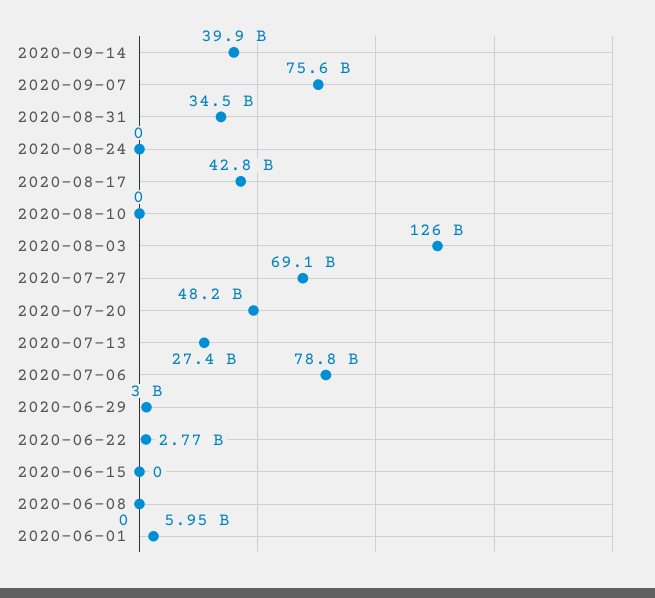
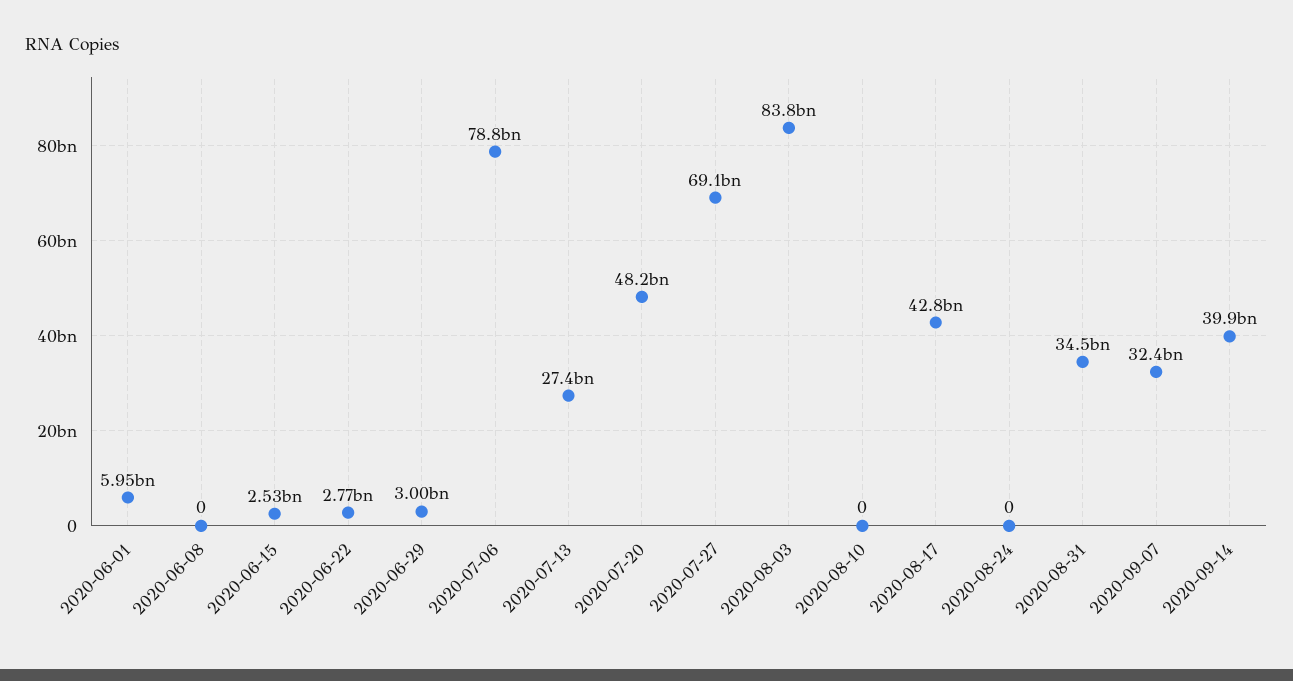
2020-09-07: 75600000000 -> 32400000000
2020-08-03: 126000000000 -> 83800000000
2020-06-15: 0 -> 2530000000

